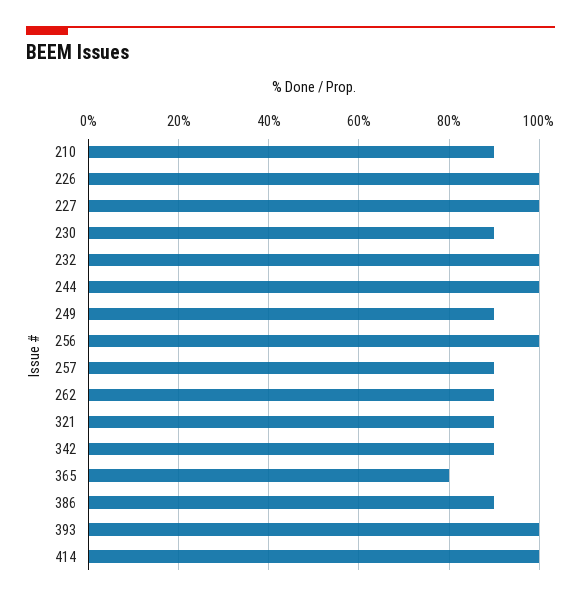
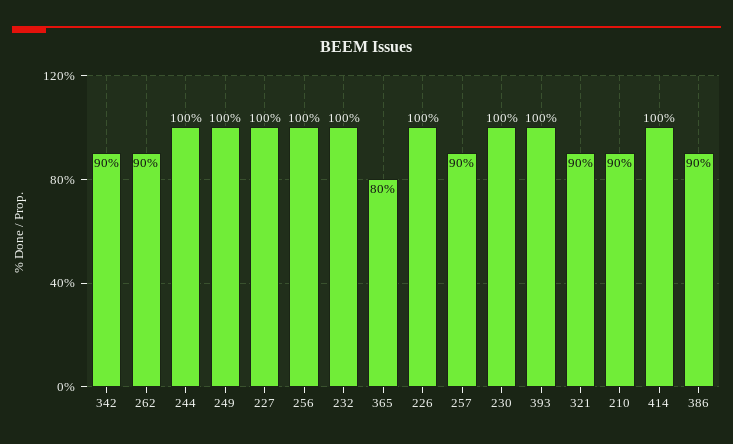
230: 90 -> 100
249: 90 -> 100

